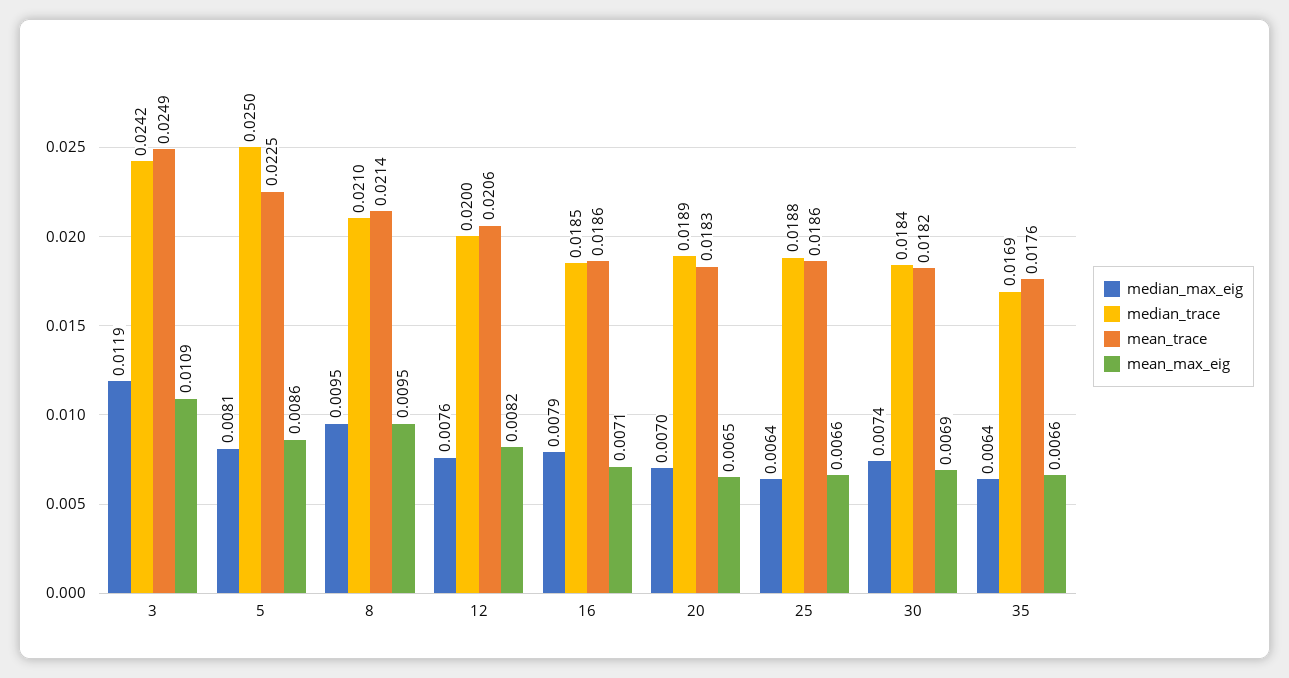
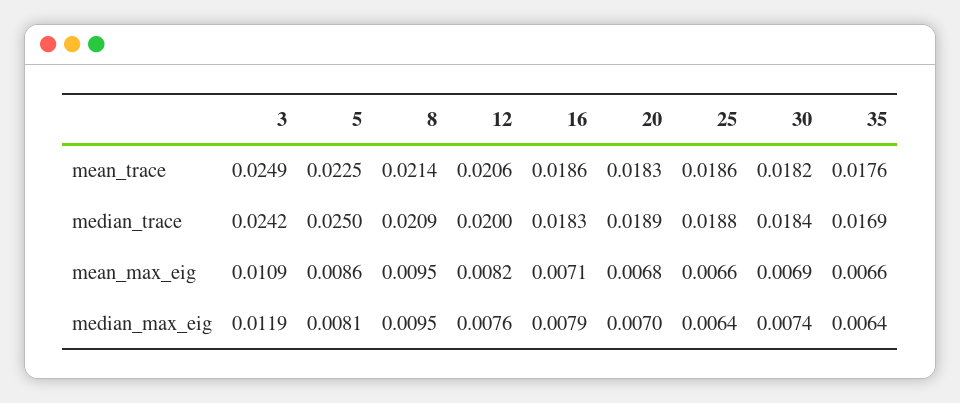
median_trace, 8: 0.021 -> 0.0209
median_trace, 16: 0.0185 -> 0.0183
mean_max_eig, 20: 0.0065 -> 0.0068

